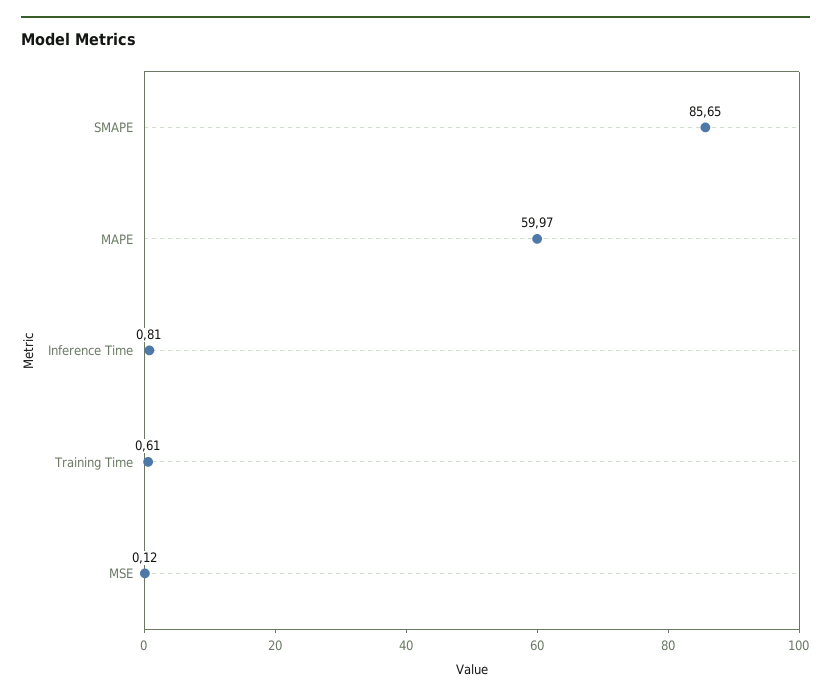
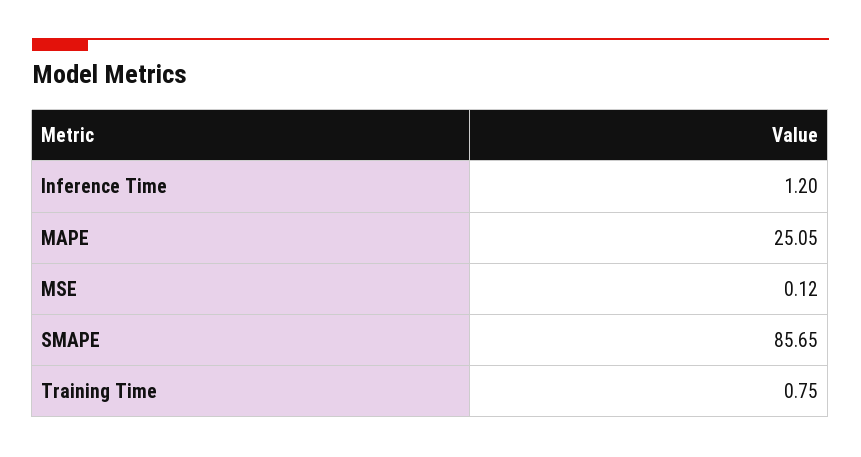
MAPE: 59.97 -> 25.05
Inference Time: 0.81 -> 1.2
Training Time: 0.61 -> 0.75

